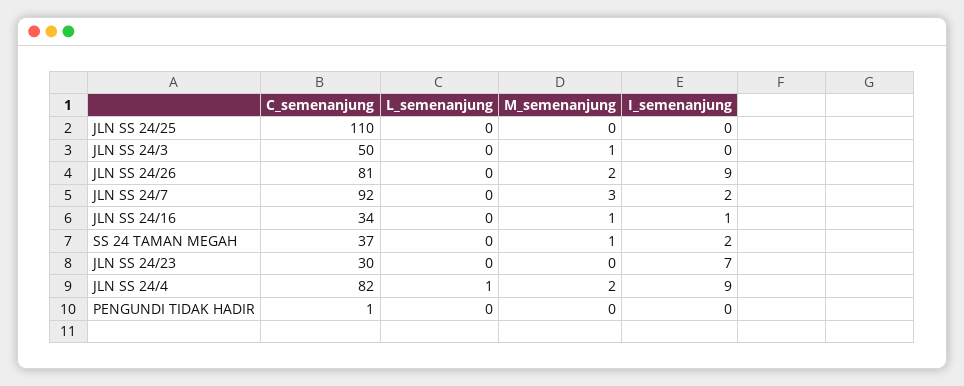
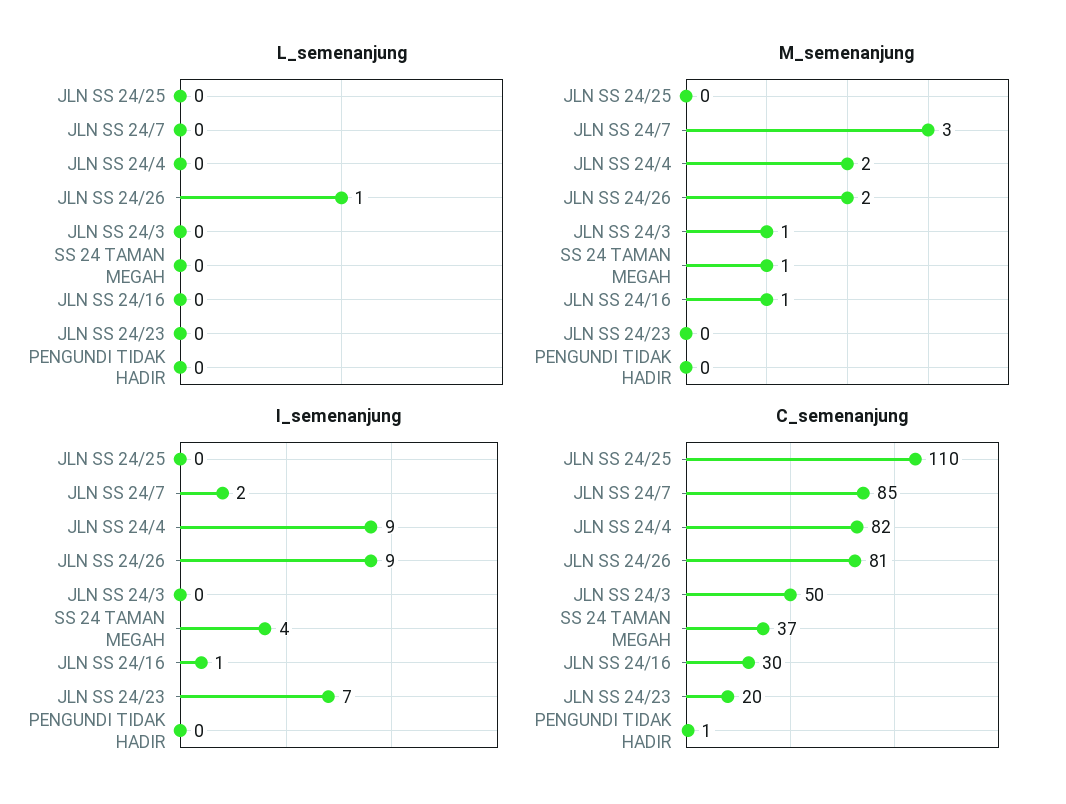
L_semenanjung, JLN SS 24/26: 0 -> 1
C_semenanjung, JLN SS 24/7: 92 -> 85
C_semenanjung, JLN SS 24/16: 34 -> 30
I_semenanjung, SS 24 TAMAN MEGAH: 2 -> 4
C_semenanjung, JLN SS 24/23: 30 -> 20
L_semenanjung, JLN SS 24/4: 1 -> 0

